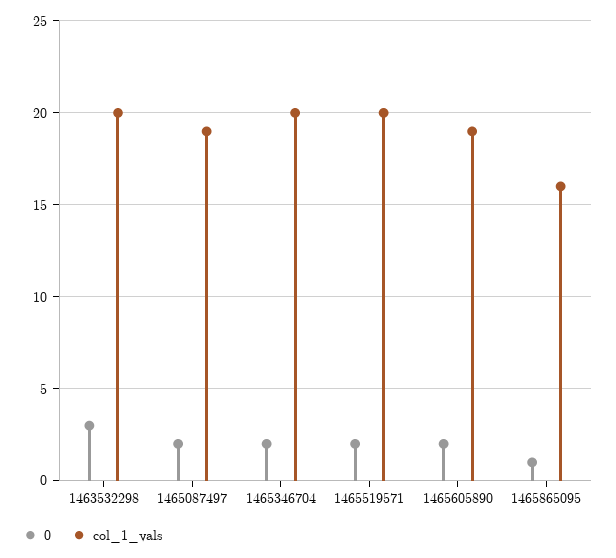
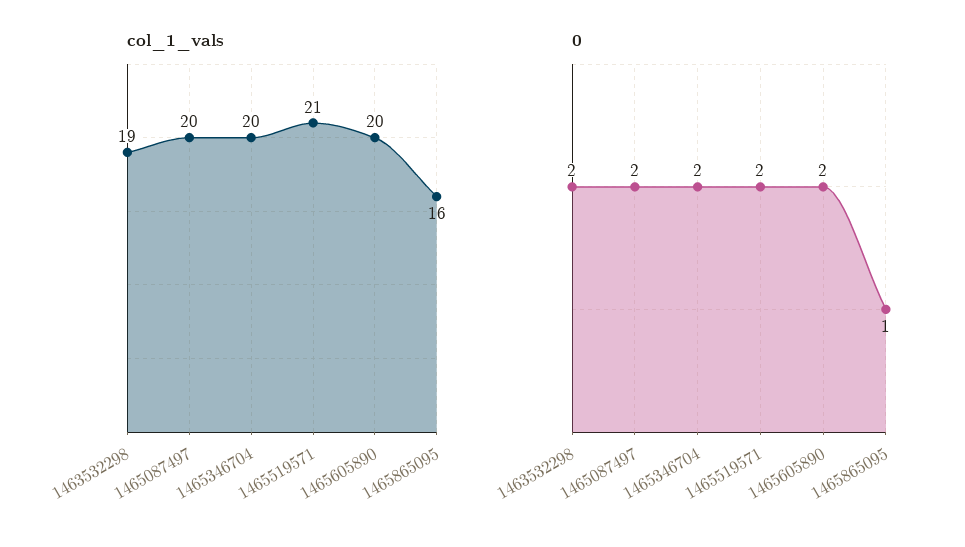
0, 1463532298: 3 -> 2
col_1_vals, 1463532298: 20 -> 19
col_1_vals, 1465087497: 19 -> 20
col_1_vals, 1465519571: 20 -> 21
col_1_vals, 1465605890: 19 -> 20

